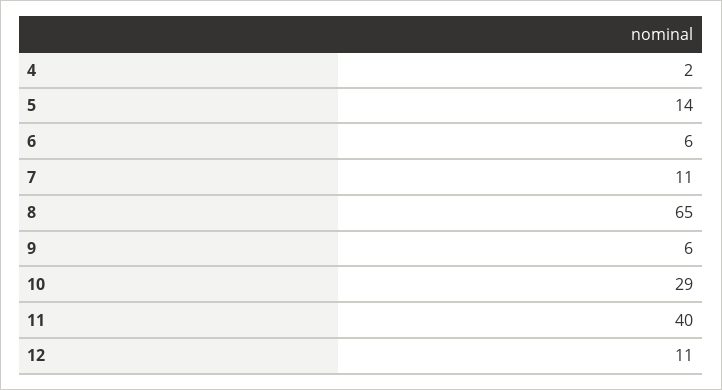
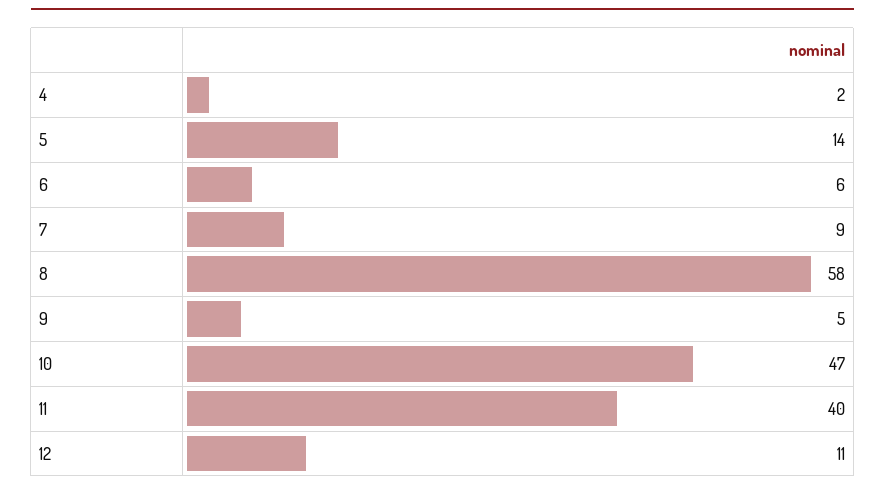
7: 11 -> 9
8: 65 -> 58
9: 6 -> 5
10: 29 -> 47

